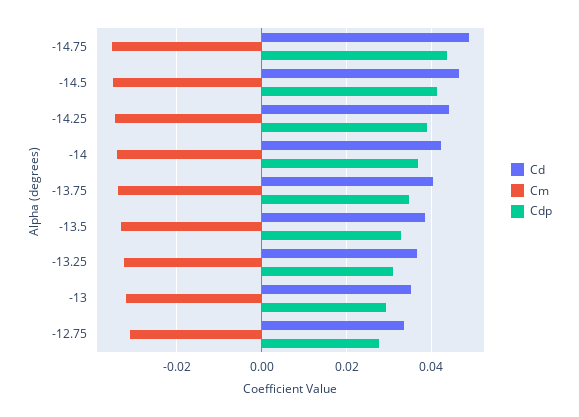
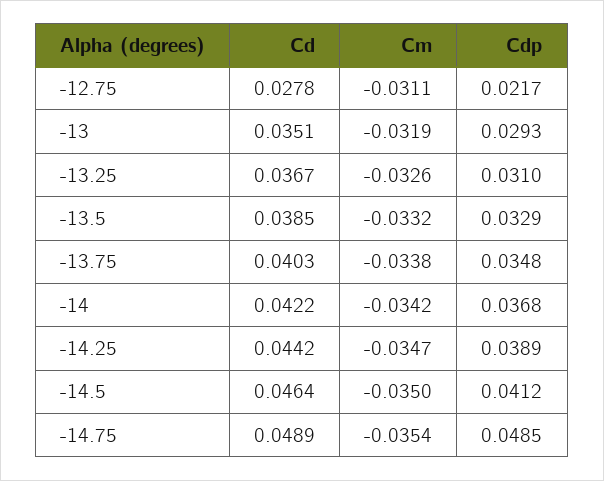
Cdp, -14.75: 0.044 -> 0.0485
Cd, -12.75: 0.034 -> 0.0278
Cdp, -12.75: 0.028 -> 0.0217

